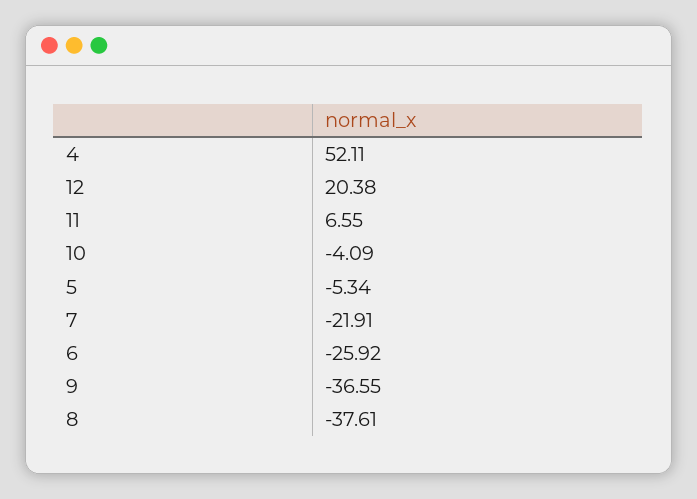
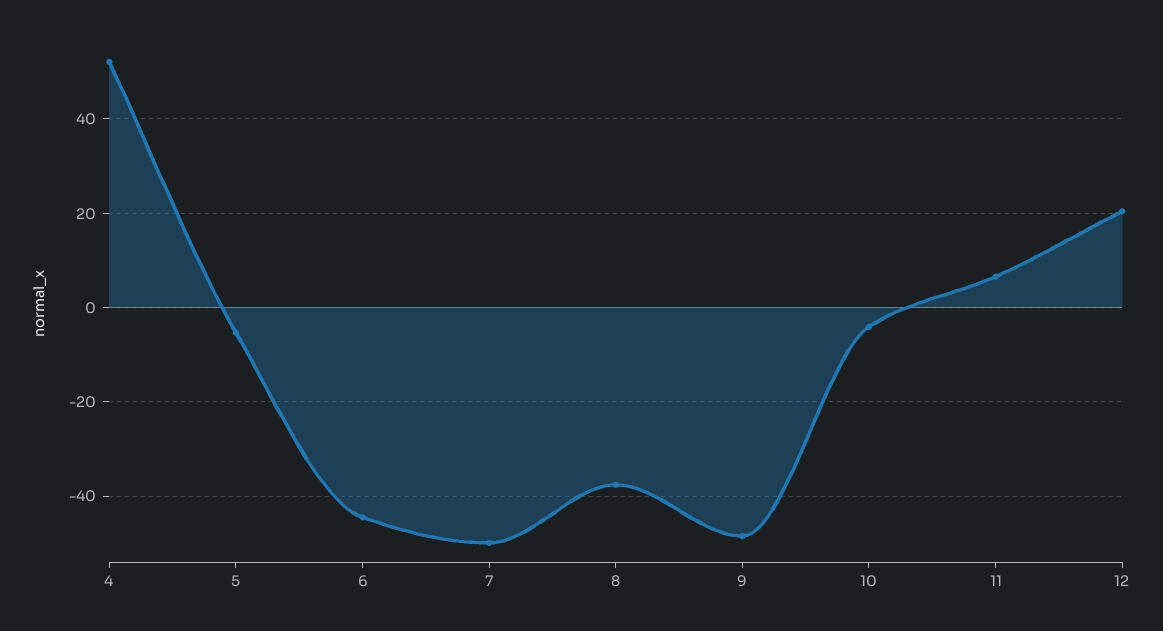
7: -21.91 -> -50
6: -25.92 -> -44
9: -36.55 -> -48

